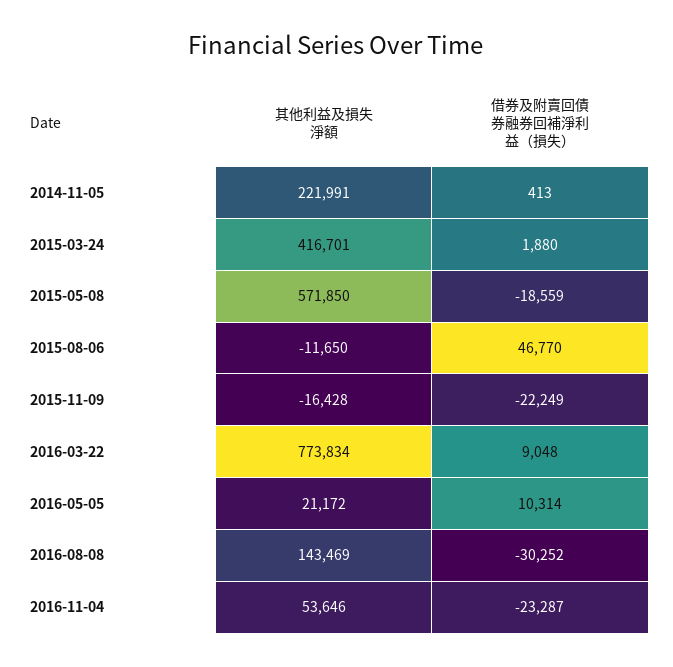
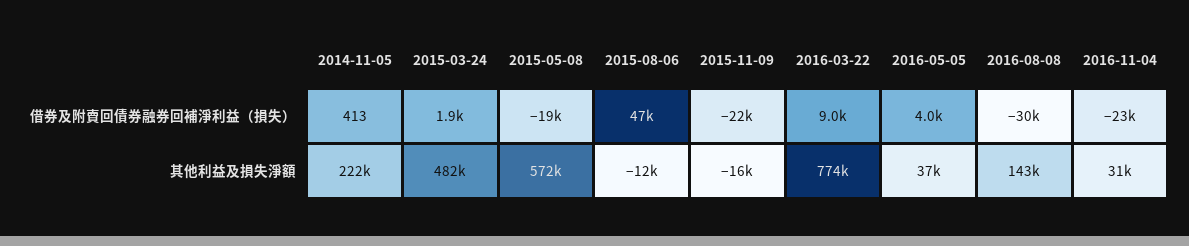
其他利益及損失淨額, 2015-03-24: 416701 -> 482000
其他利益及損失淨額, 2016-05-05: 21172 -> 37000
借券及附賣回債券融券回補淨利益（損失）, 2016-05-05: 10314 -> 4000
其他利益及損失淨額, 2016-11-04: 53646 -> 31000

